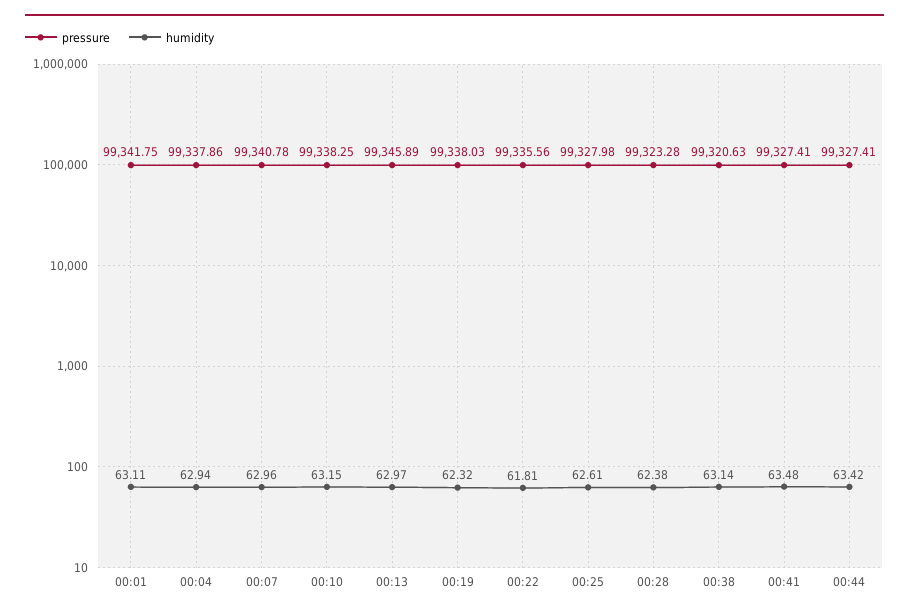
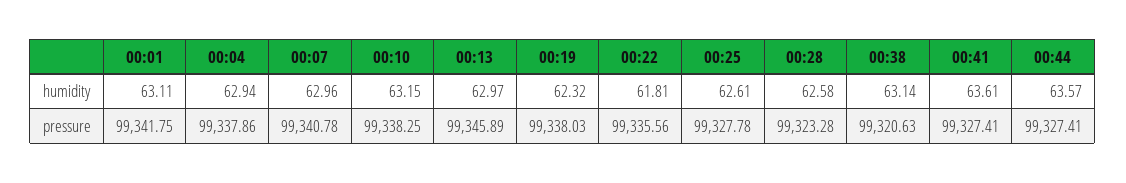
pressure, 00:25: 99327.98 -> 99327.78
humidity, 00:28: 62.38 -> 62.58
humidity, 00:41: 63.48 -> 63.61
humidity, 00:44: 63.42 -> 63.57

